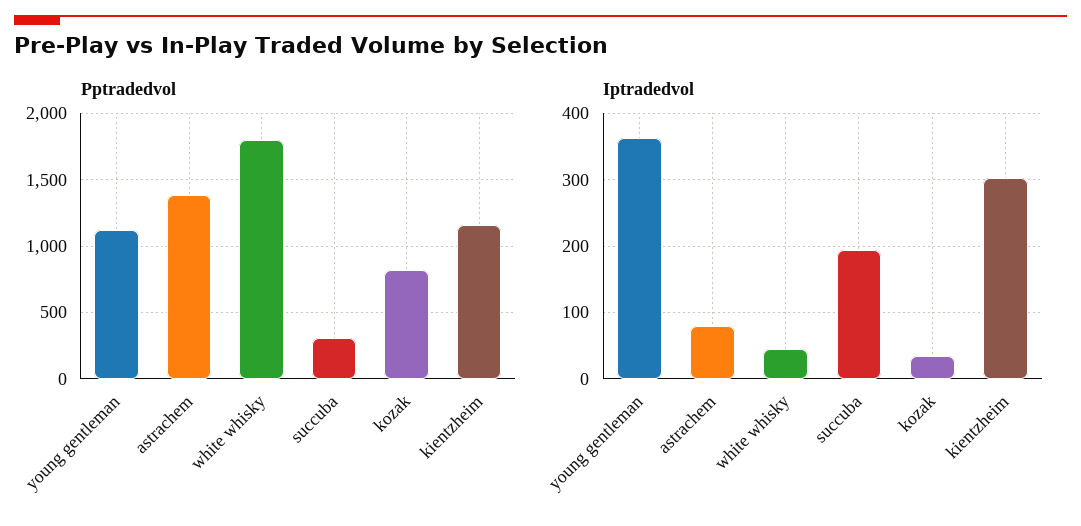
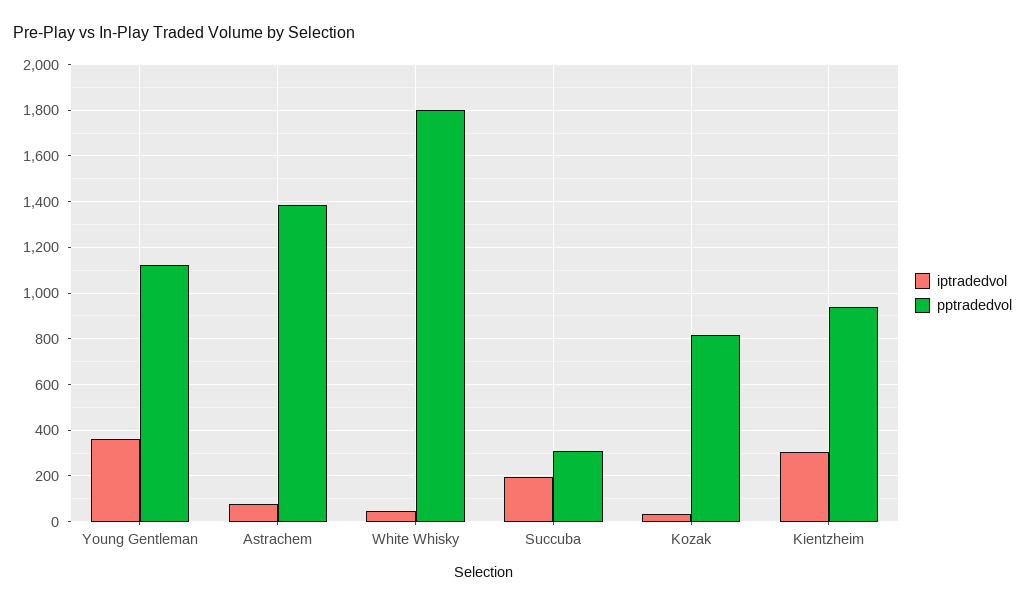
Pptradedvol, kientzheim: 1150 -> 950

